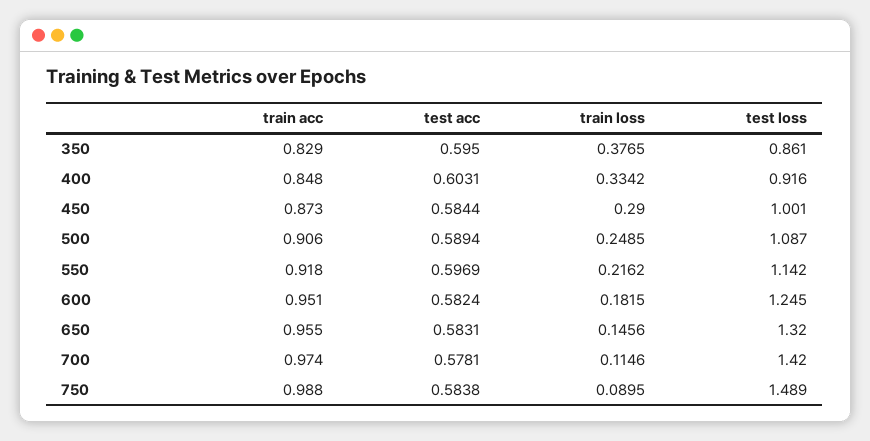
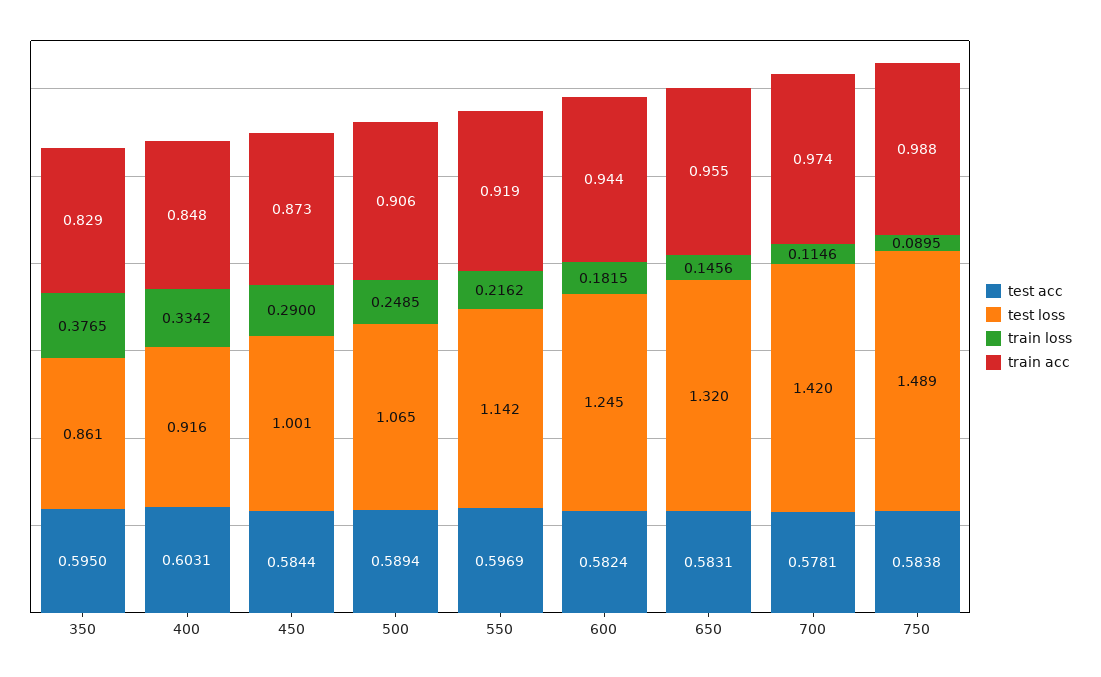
test loss, 500: 1.087 -> 1.065
train acc, 550: 0.918 -> 0.919
train acc, 600: 0.951 -> 0.944

